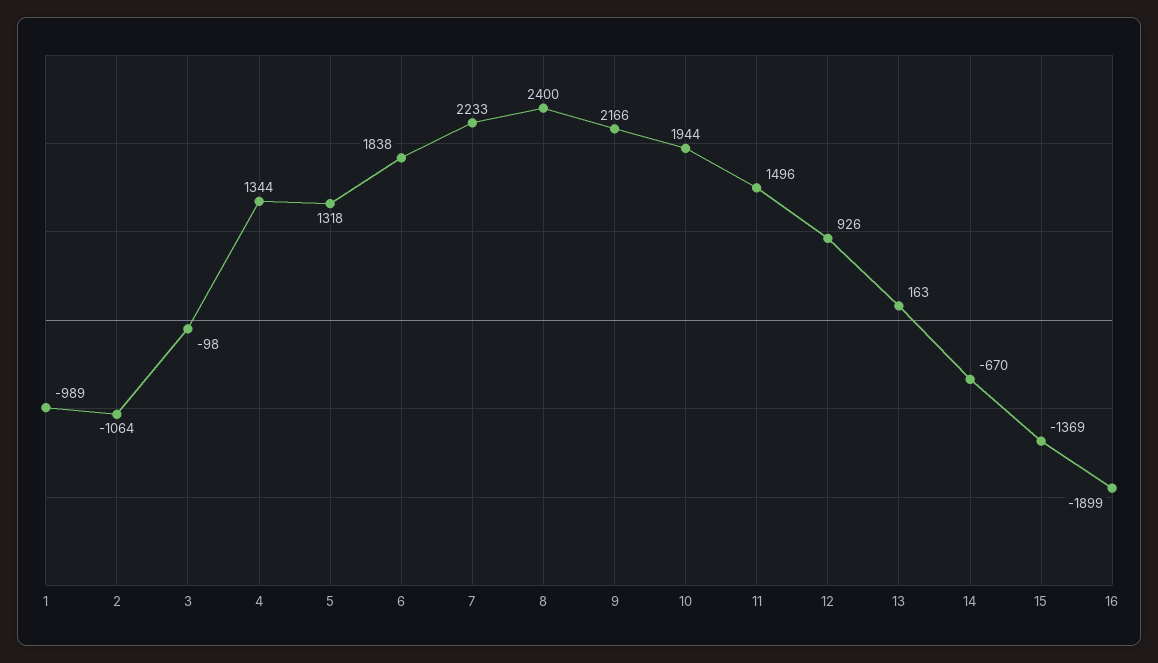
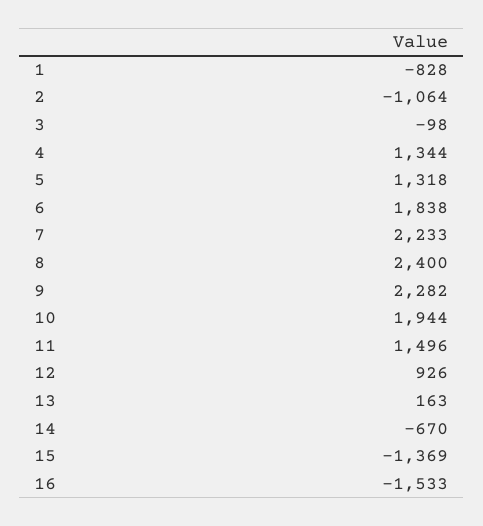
1: -989 -> -828
9: 2166 -> 2282
16: -1899 -> -1533

